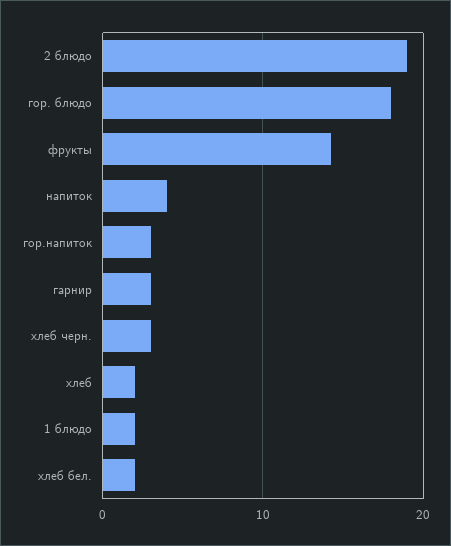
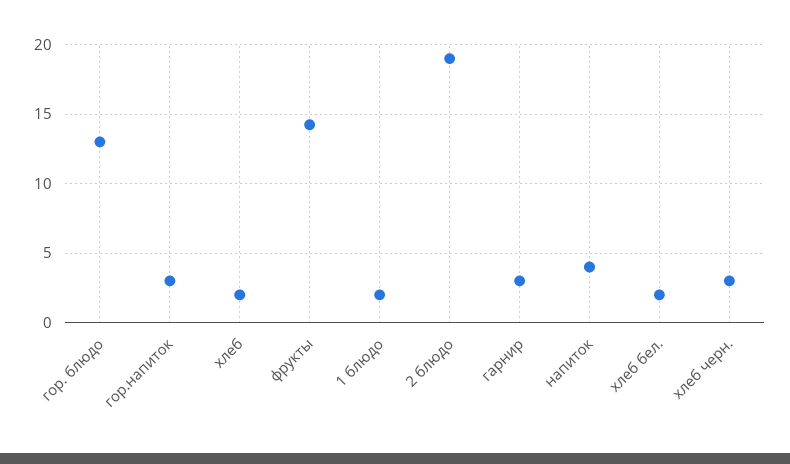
гор. блюдо: 18 -> 13

